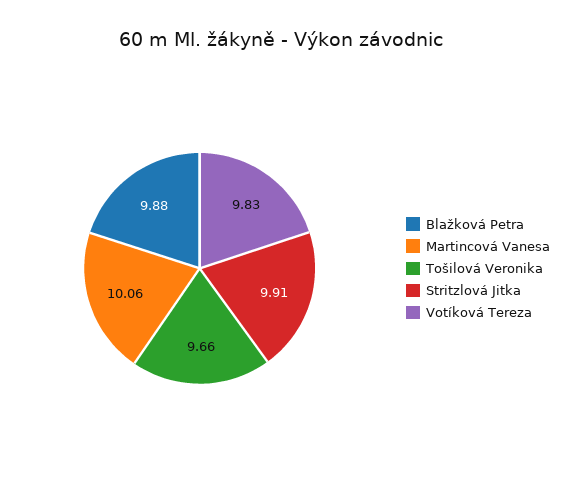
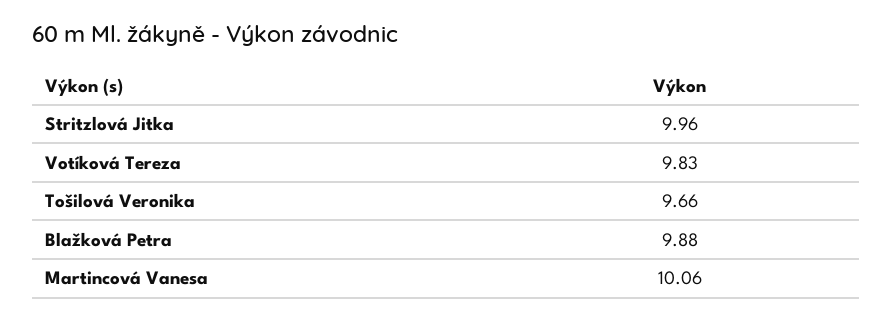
Stritzlová Jitka: 9.91 -> 9.96

